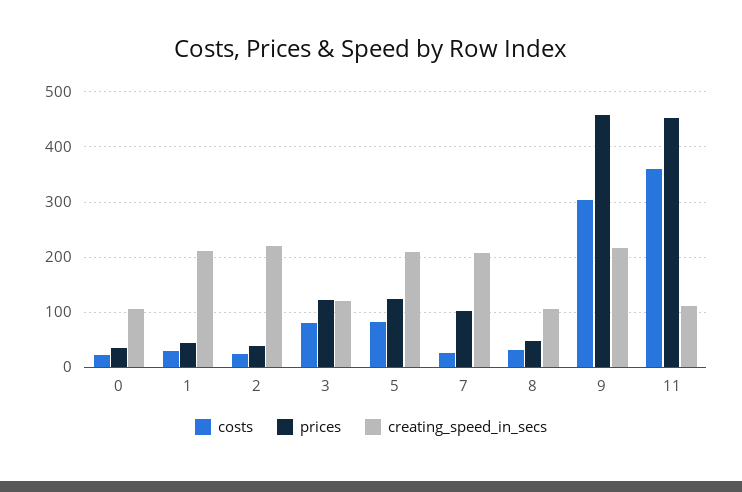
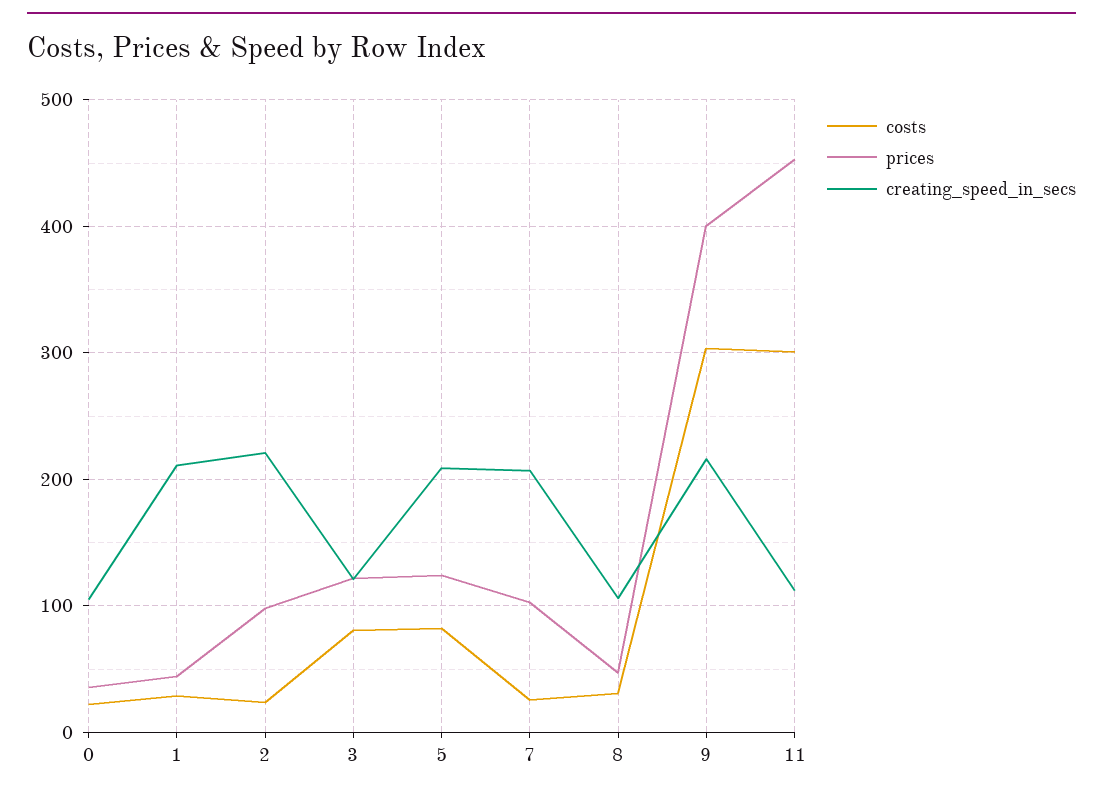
prices, 2: 40 -> 100
prices, 9: 460 -> 400
costs, 11: 360 -> 300

